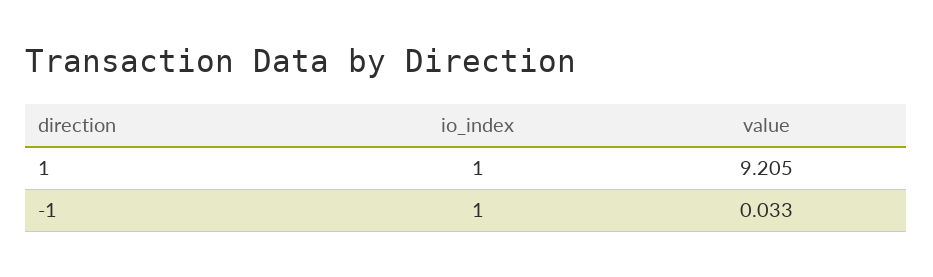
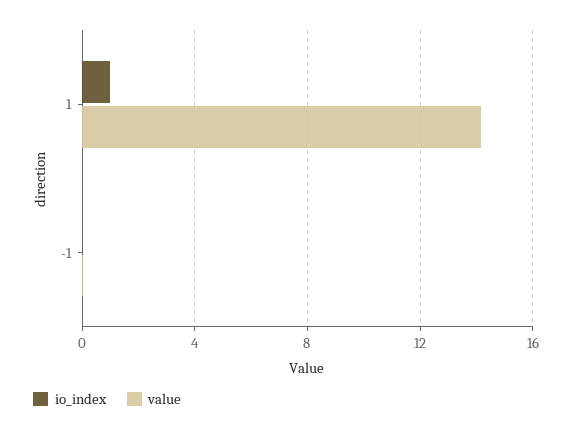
value, 1: 9.205 -> 14
io_index, -1: 1 -> 0

